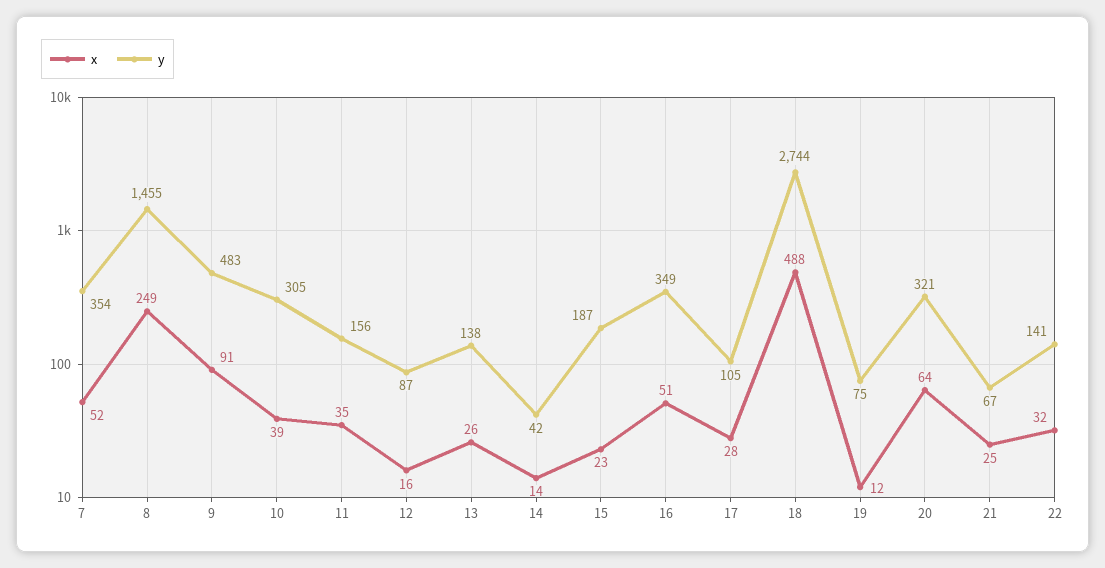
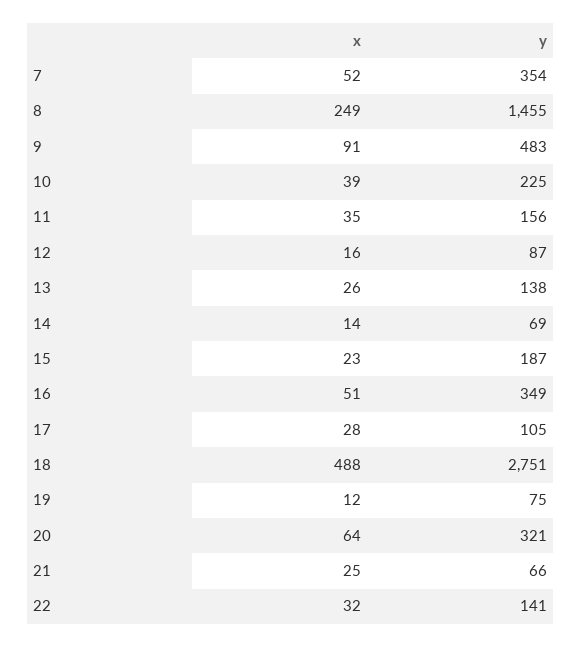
y, 10: 305 -> 225
y, 14: 42 -> 69
y, 18: 2744 -> 2751
y, 21: 67 -> 66

